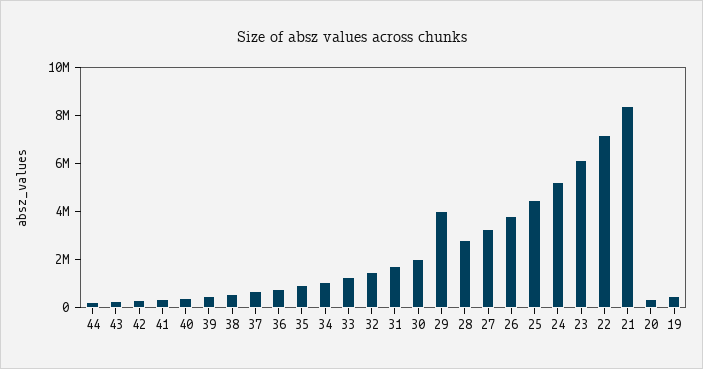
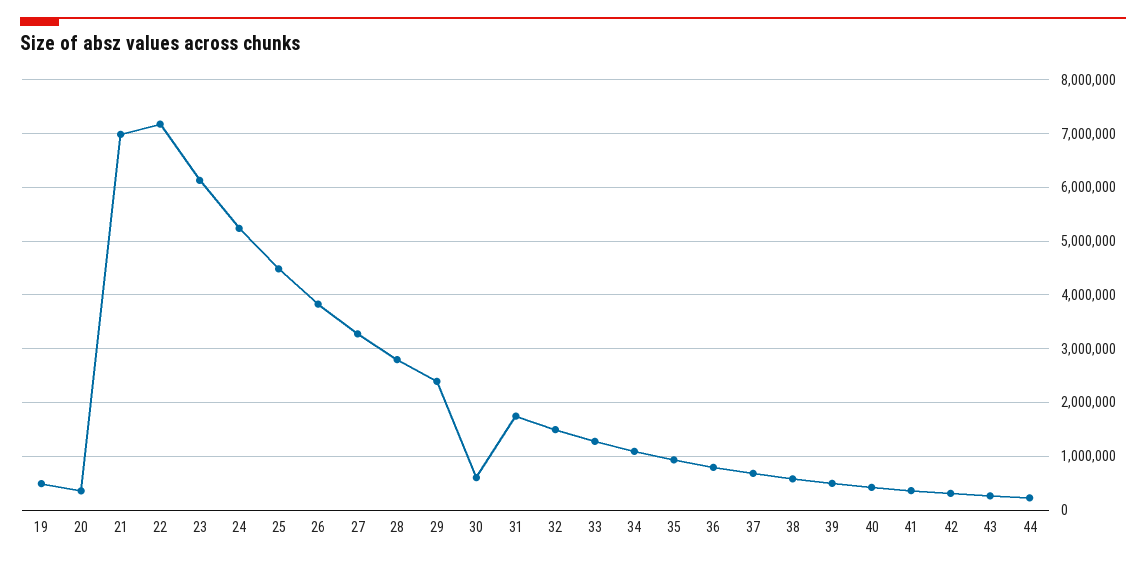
30: 2000000 -> 600000
29: 4000000 -> 2400000
21: 8500000 -> 7000000

